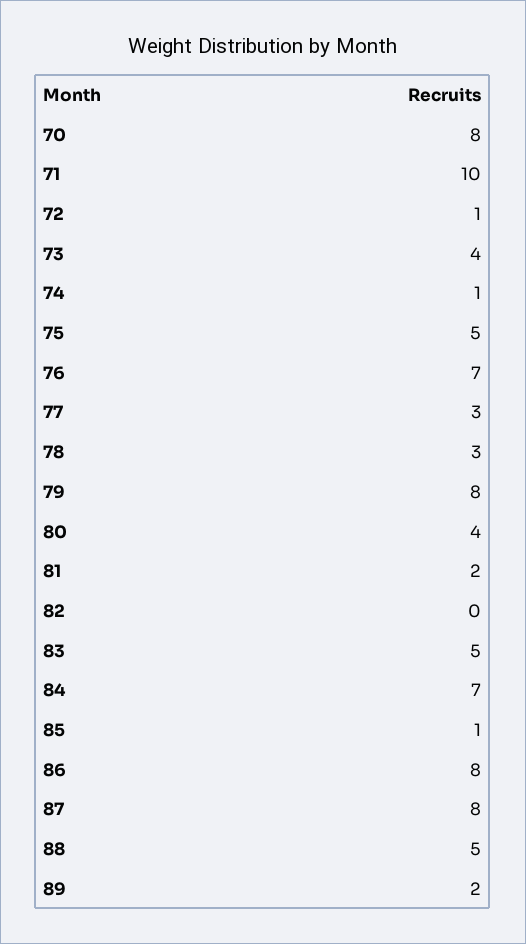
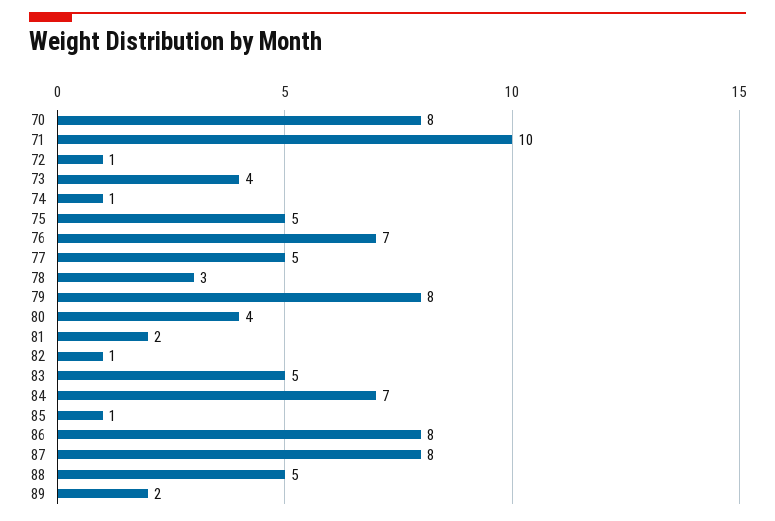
77: 3 -> 5
82: 0 -> 1

